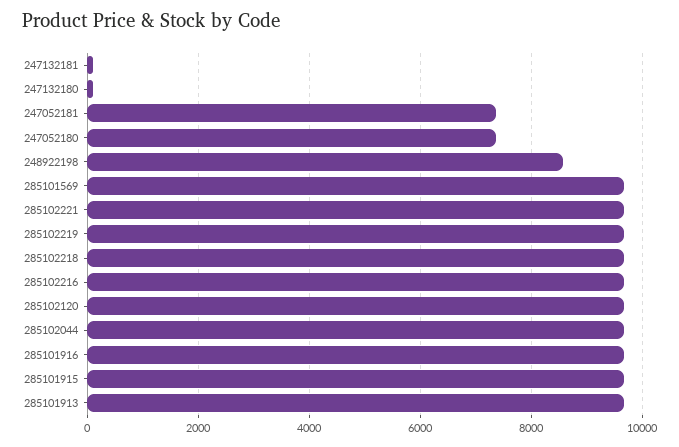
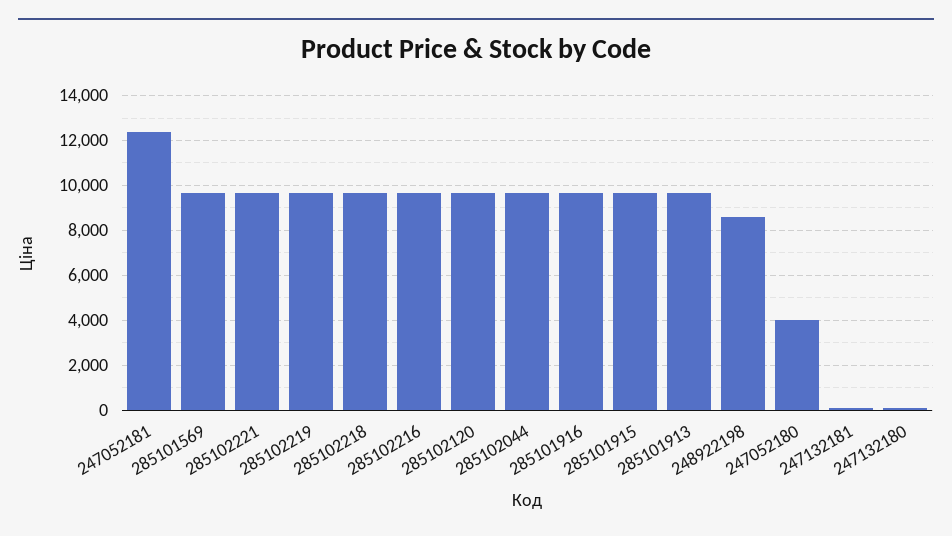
247052181: 7400 -> 12500
247052180: 7400 -> 4000

